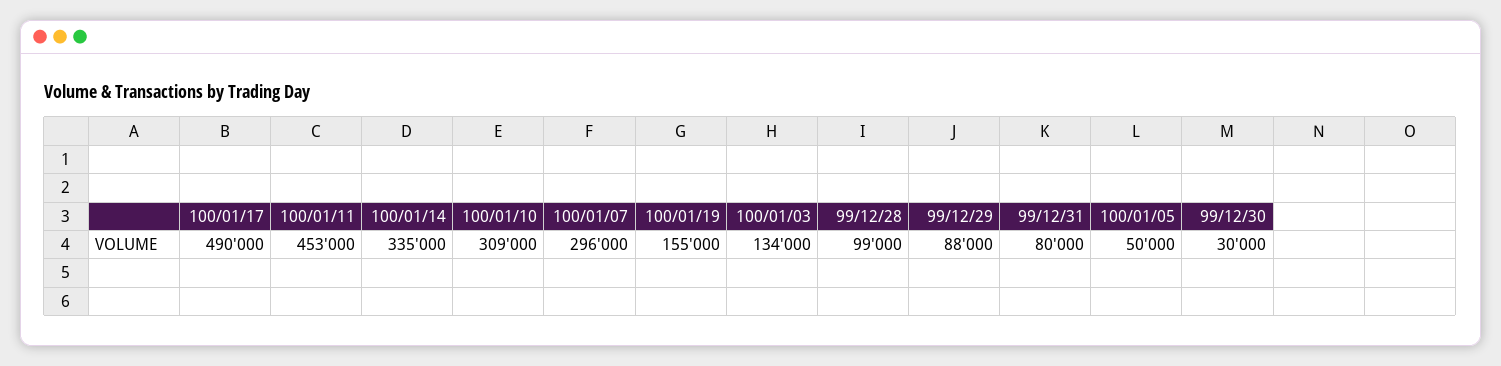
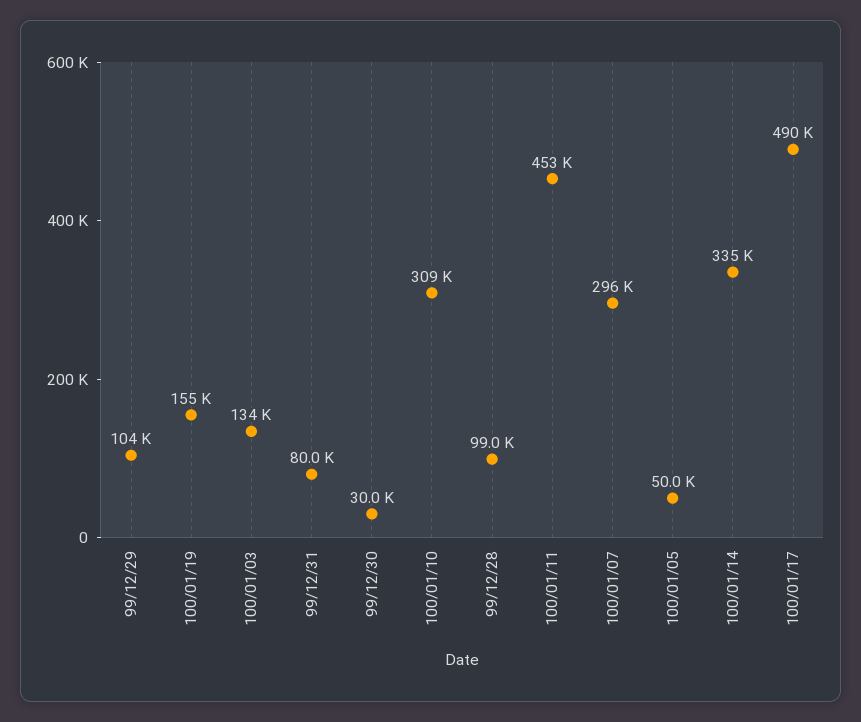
99/12/29: 88000 -> 104000

